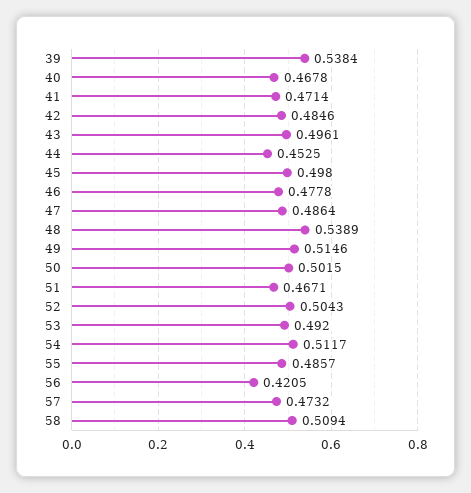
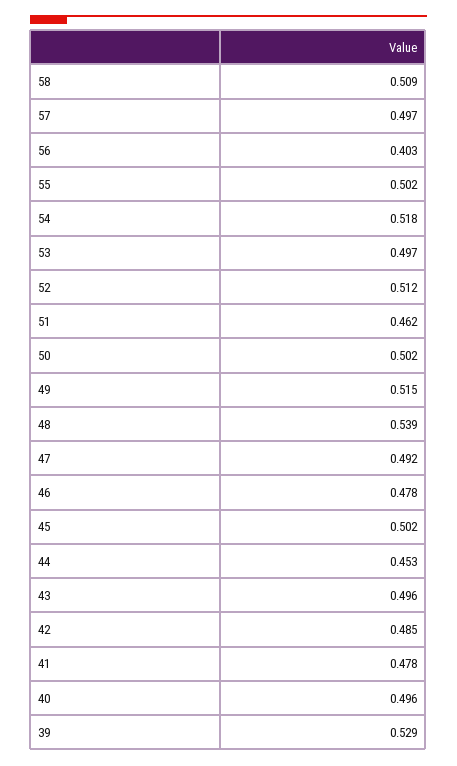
39: 0.5384 -> 0.529
40: 0.4678 -> 0.496
41: 0.4714 -> 0.478
45: 0.498 -> 0.502
47: 0.4864 -> 0.492
51: 0.4671 -> 0.462
52: 0.5043 -> 0.512
53: 0.492 -> 0.497
54: 0.5117 -> 0.518
55: 0.4857 -> 0.502
56: 0.4205 -> 0.403
57: 0.4732 -> 0.497

